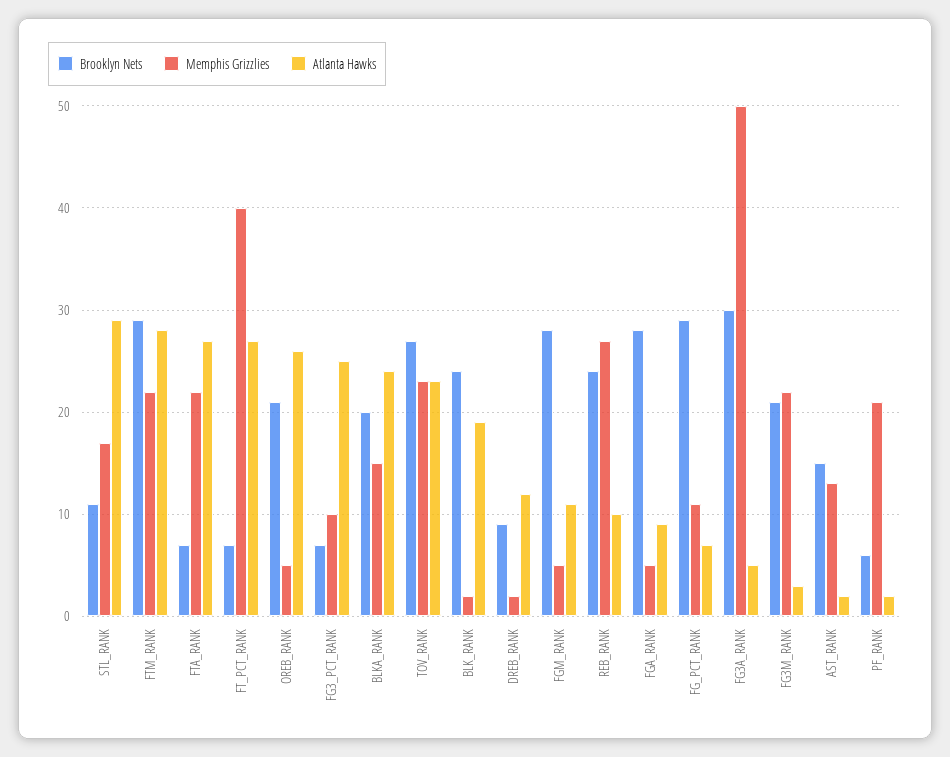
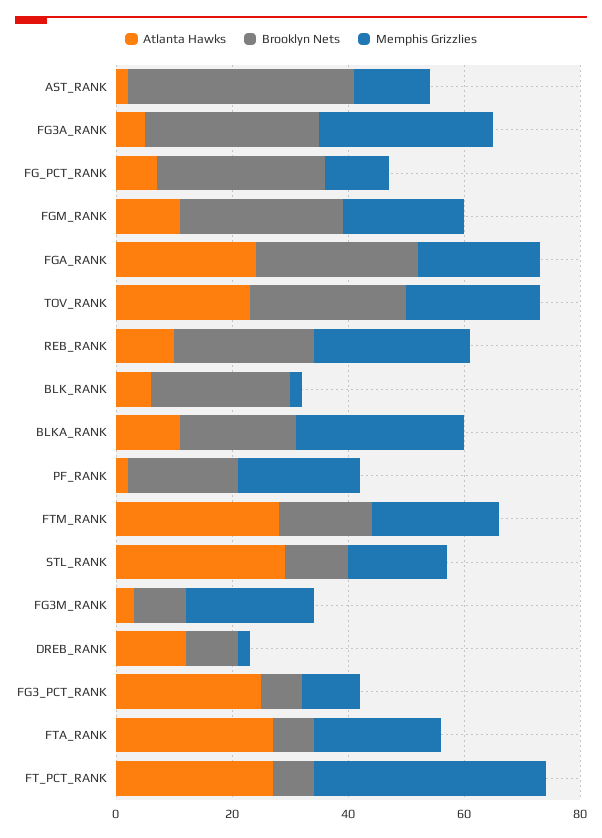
Brooklyn Nets, FTM_RANK: 29 -> 15
Brooklyn Nets, OREB_RANK: 21 -> none
Memphis Grizzlies, OREB_RANK: 5 -> none
Atlanta Hawks, OREB_RANK: 26 -> none
Memphis Grizzlies, BLKA_RANK: 15 -> 30
Atlanta Hawks, BLKA_RANK: 24 -> 10
Atlanta Hawks, BLK_RANK: 19 -> 5
Memphis Grizzlies, FGM_RANK: 5 -> 20
Memphis Grizzlies, FGA_RANK: 5 -> 20
Atlanta Hawks, FGA_RANK: 9 -> 25
Memphis Grizzlies, FG3A_RANK: 50 -> 30
Brooklyn Nets, FG3M_RANK: 21 -> 10
Brooklyn Nets, AST_RANK: 15 -> 40
Brooklyn Nets, PF_RANK: 6 -> 20

